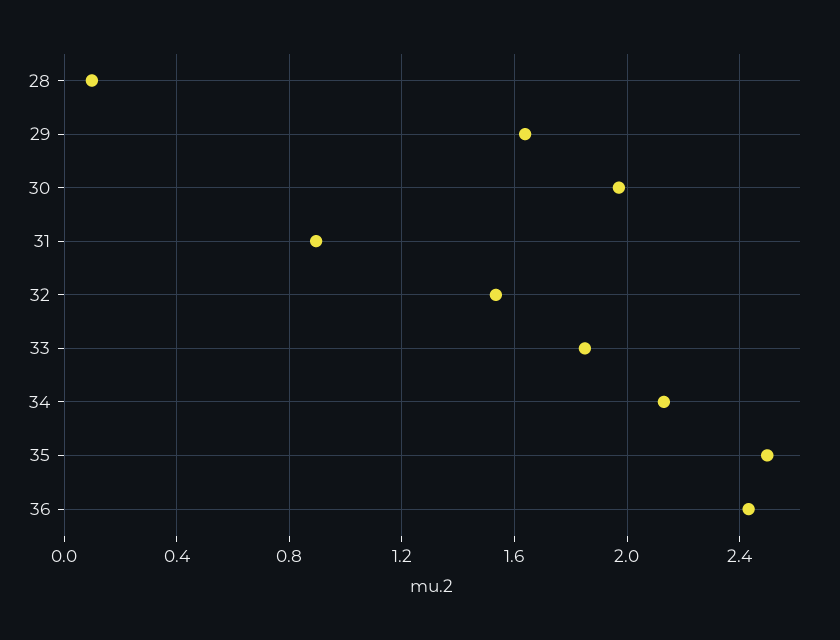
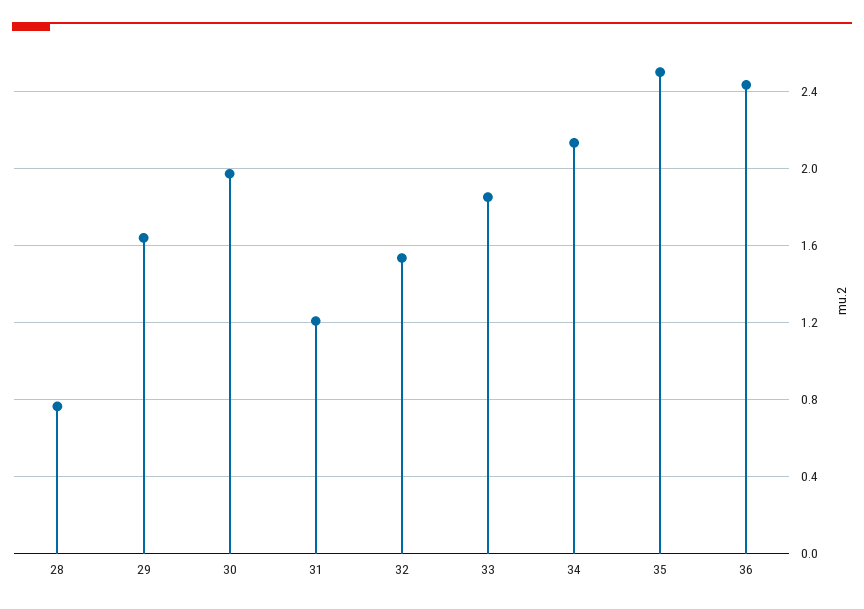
28: 0.1 -> 0.75
31: 0.9 -> 1.2

